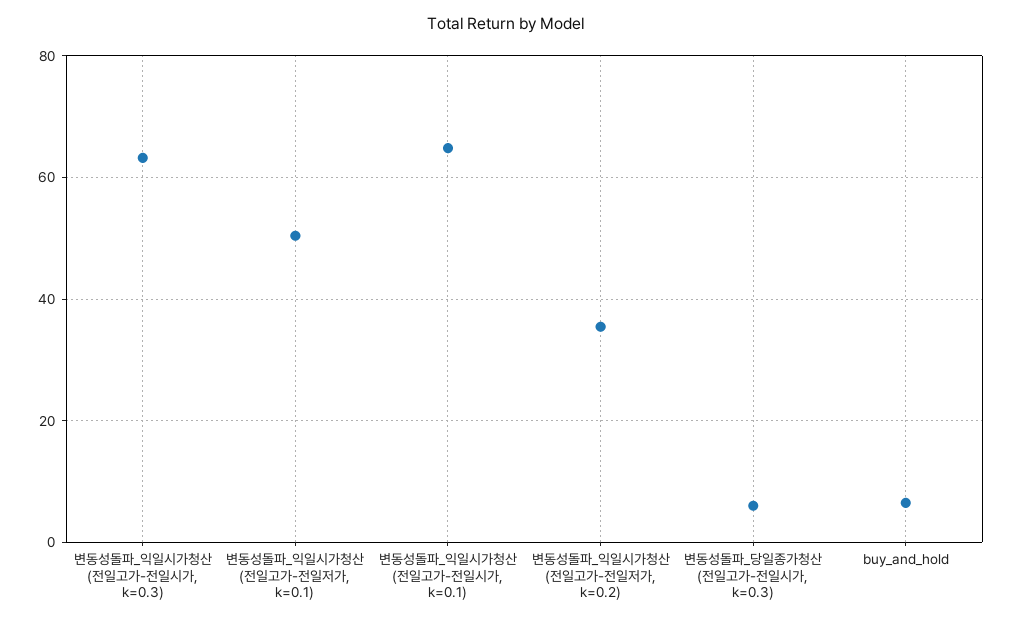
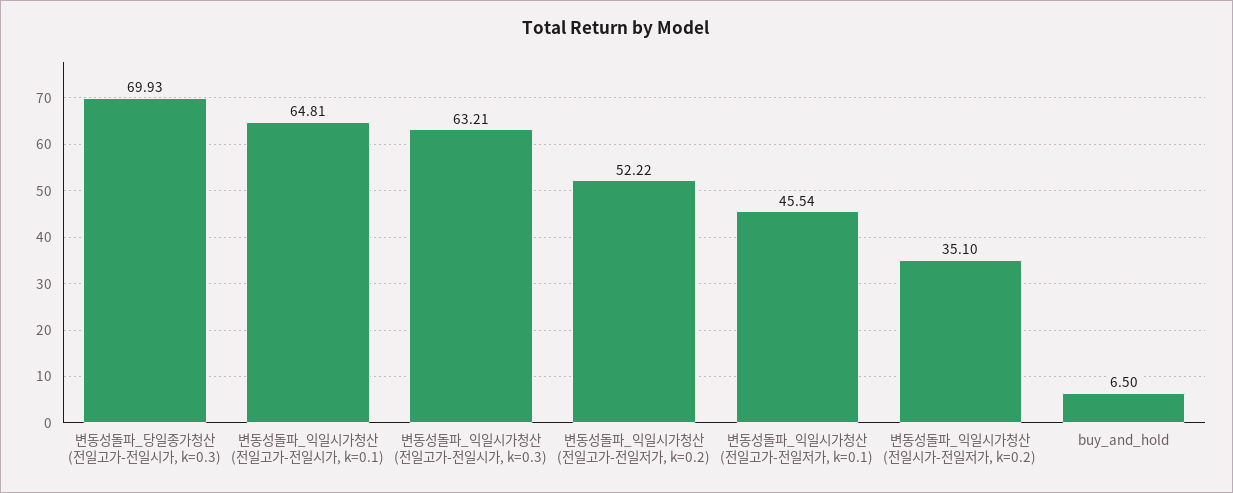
변동성돌파_익일시가청산 (전일고가-전일저가, k=0.1): 50 -> 45.54
변동성돌파_익일시가청산 (전일고가-전일저가, k=0.2): 36 -> 52.22
변동성돌파_당일종가청산 (전일고가-전일시가, k=0.3): 6 -> 69.93
변동성돌파_익일시가청산 (전일시가-전일저가, k=0.2): none -> 35.1

